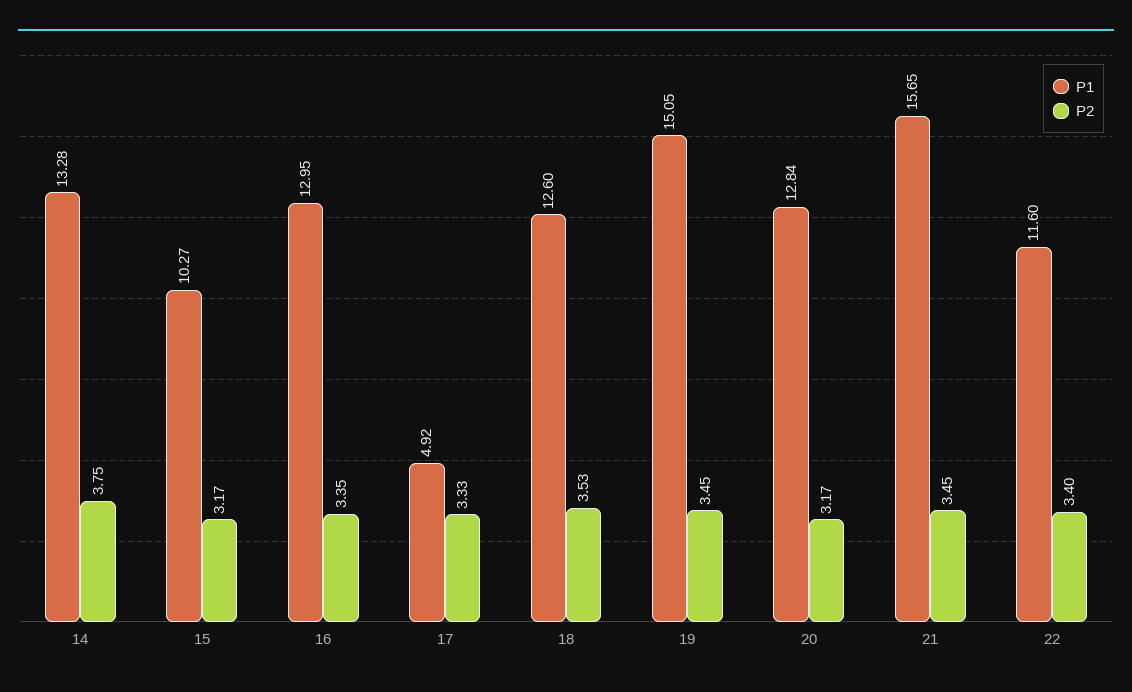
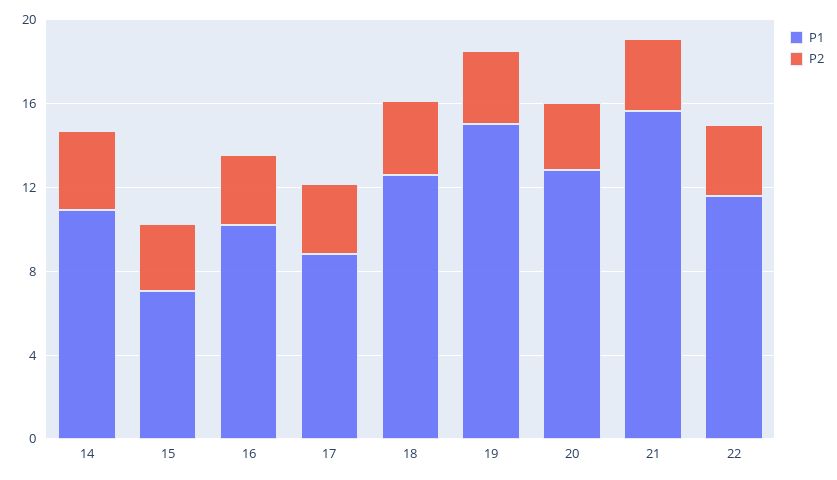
P1, 14: 13.28 -> 11
P1, 15: 10.27 -> 7
P1, 16: 12.95 -> 10
P1, 17: 4.92 -> 9

